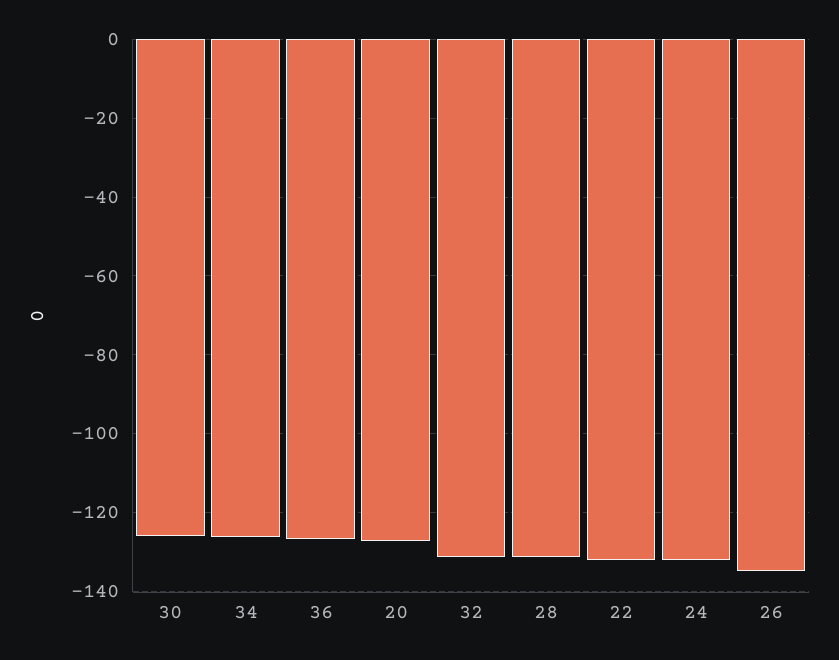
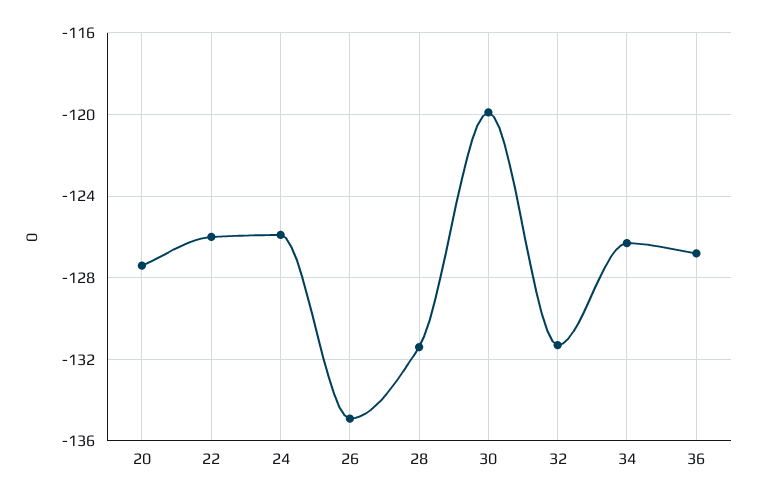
30: -126 -> -120
22: -132 -> -126
24: -132 -> -126

